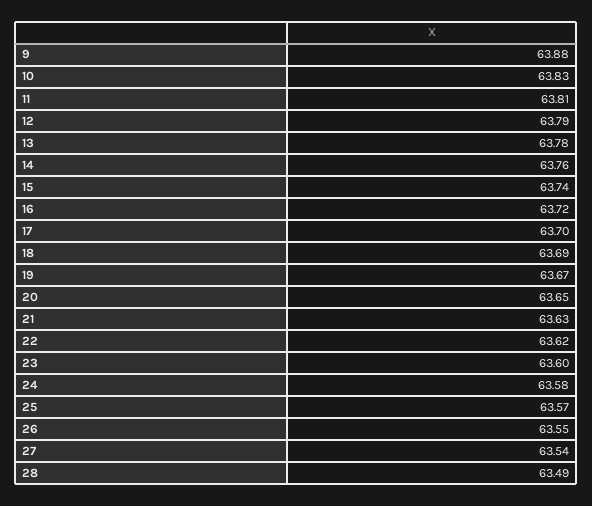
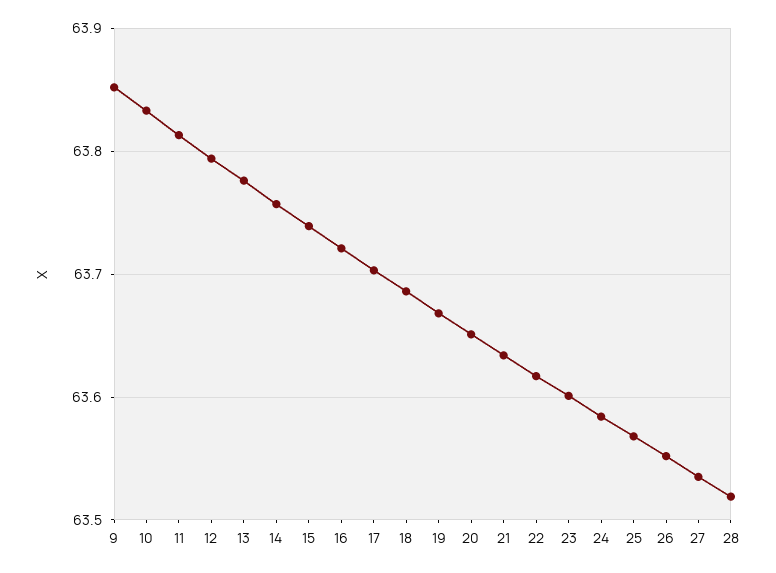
9: 63.88 -> 63.85
28: 63.49 -> 63.52

